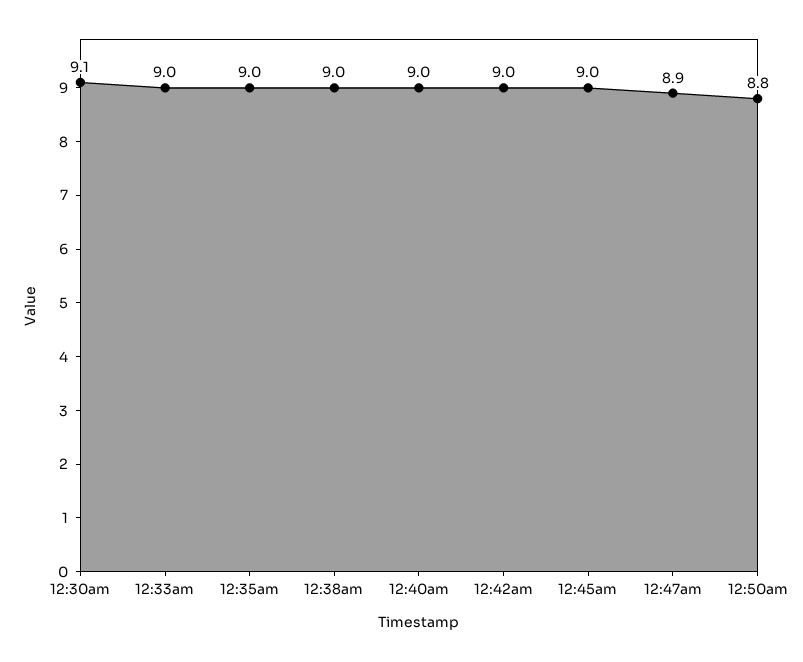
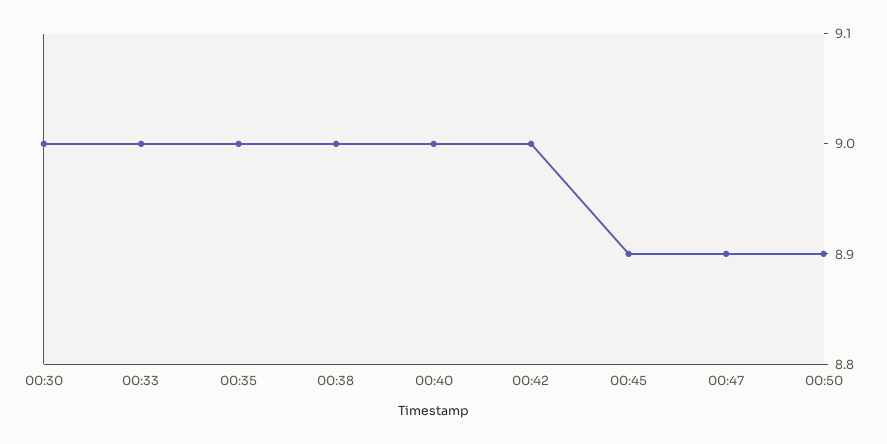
12:30am: 9.1 -> 9
12:45am: 9 -> 8.9
12:50am: 8.8 -> 8.9

